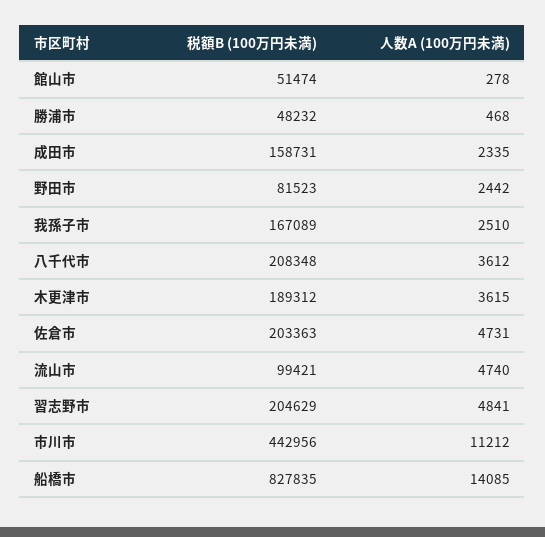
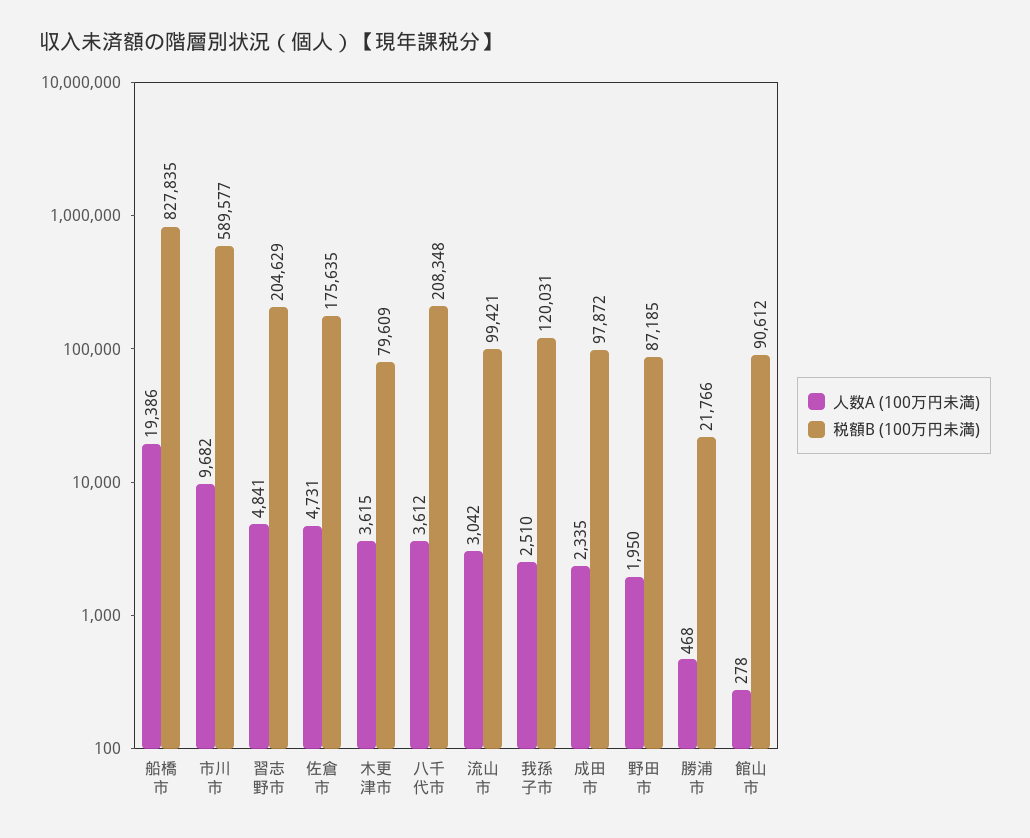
税額B (100万円未満), 館山市: 51474 -> 90612
税額B (100万円未満), 勝浦市: 48232 -> 21766
税額B (100万円未満), 成田市: 158731 -> 97872
税額B (100万円未満), 野田市: 81523 -> 87185
人数A (100万円未満), 野田市: 2442 -> 1950
税額B (100万円未満), 我孫子市: 167089 -> 120031
税額B (100万円未満), 木更津市: 189312 -> 79609
税額B (100万円未満), 佐倉市: 203363 -> 175635
人数A (100万円未満), 流山市: 4740 -> 3042
税額B (100万円未満), 市川市: 442956 -> 589577
人数A (100万円未満), 市川市: 11212 -> 9682
人数A (100万円未満), 船橋市: 14085 -> 19386

